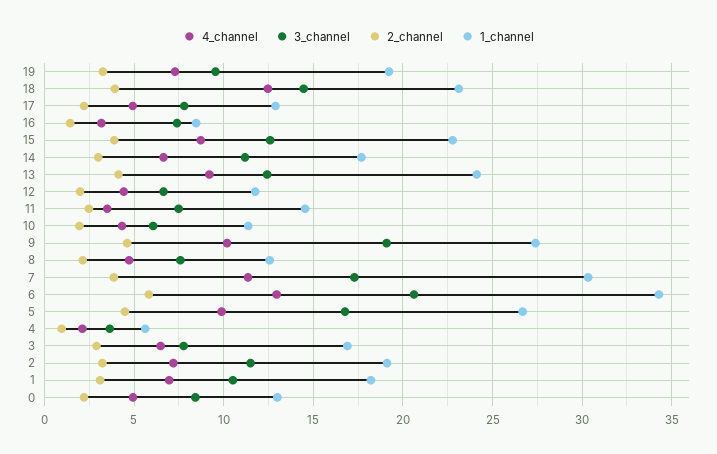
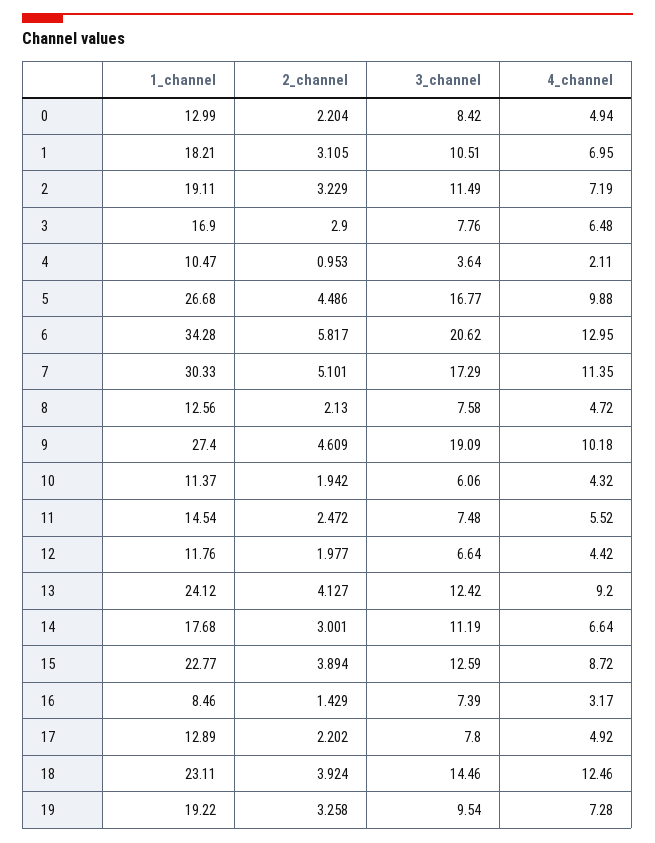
4_channel, 11: 3.5 -> 5.52
2_channel, 7: 4 -> 5.101
1_channel, 4: 5.5 -> 10.47

